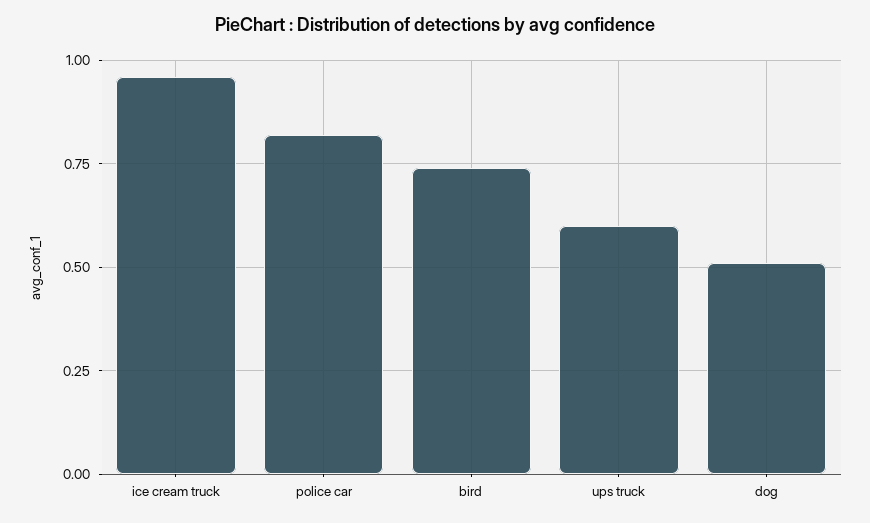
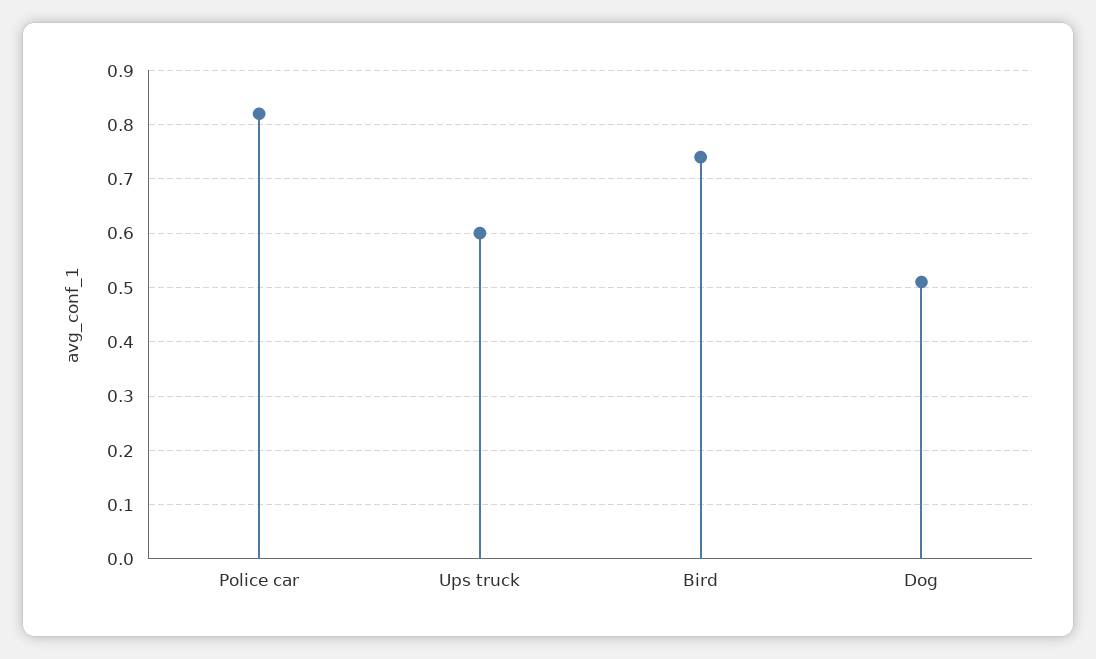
ice cream truck: 0.95 -> none

